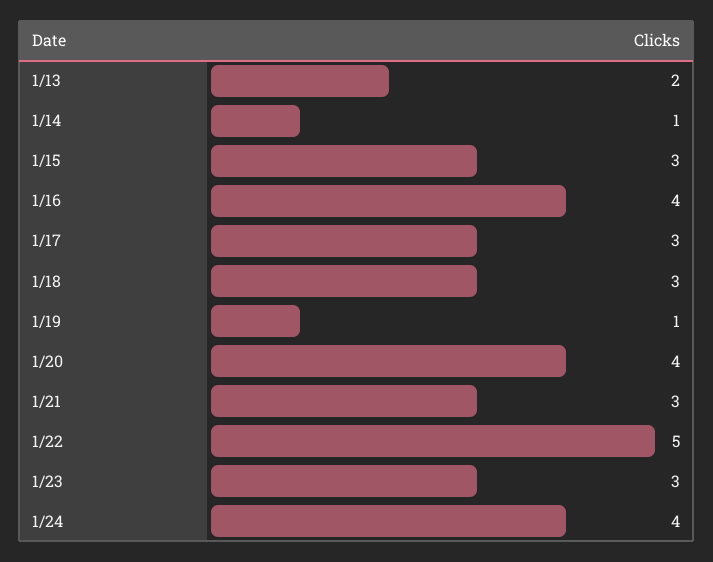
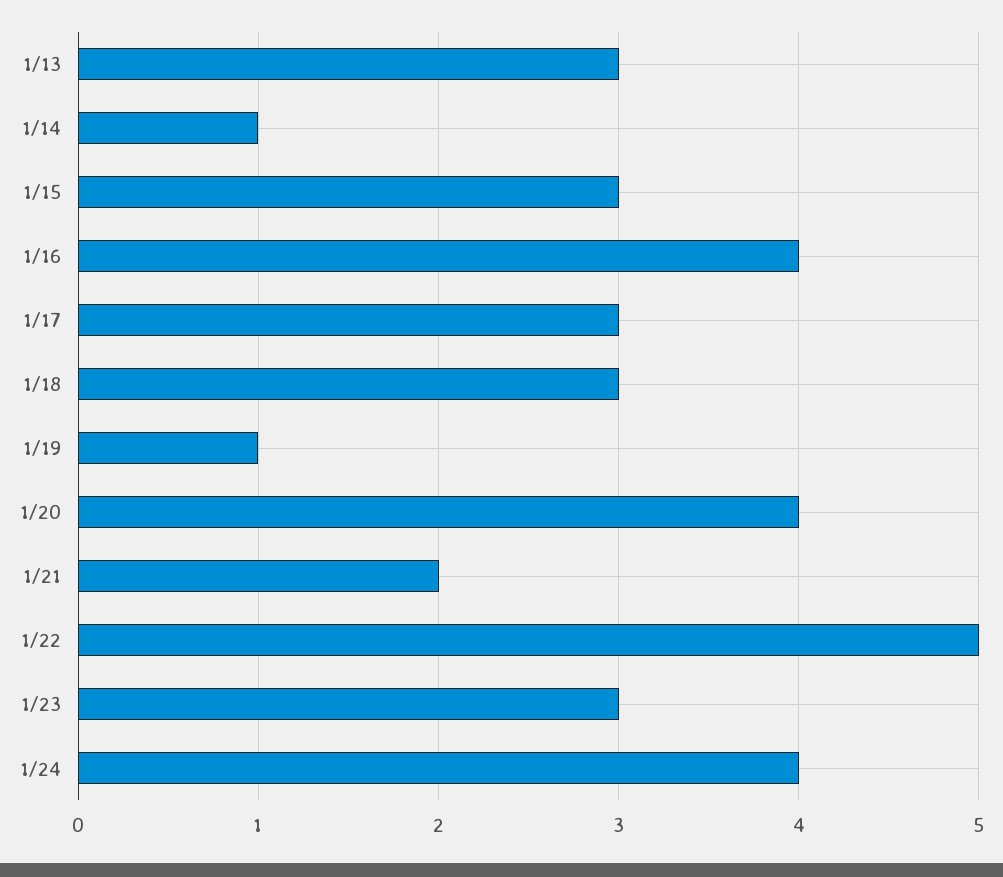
1/13: 2 -> 3
1/21: 3 -> 2

